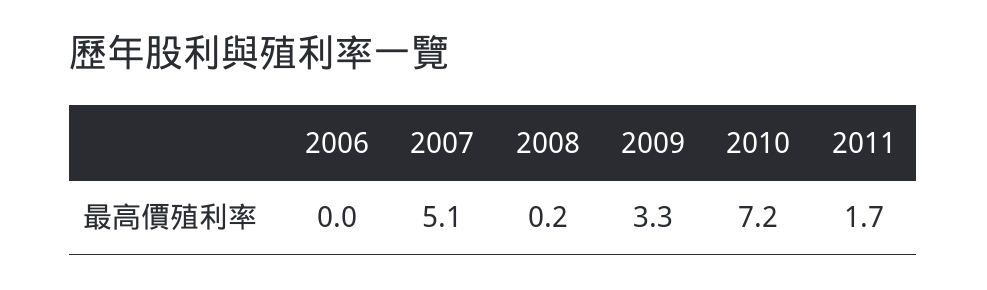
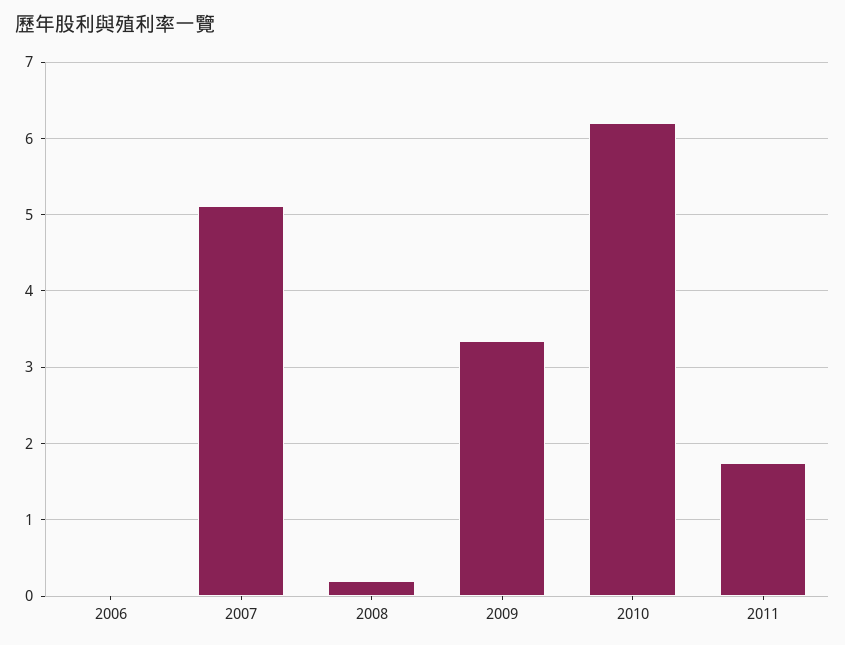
2010: 7.2 -> 6.2

